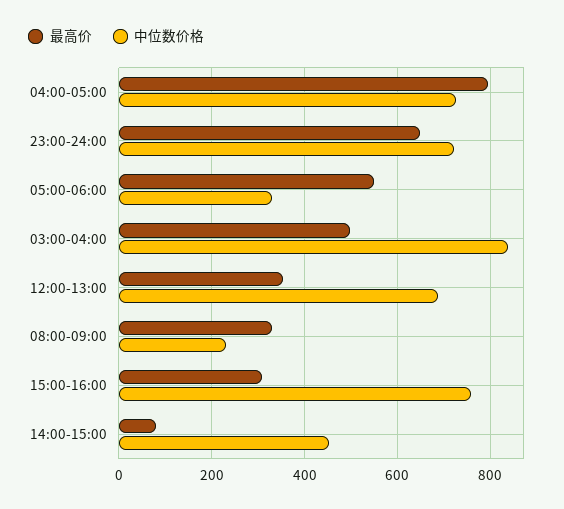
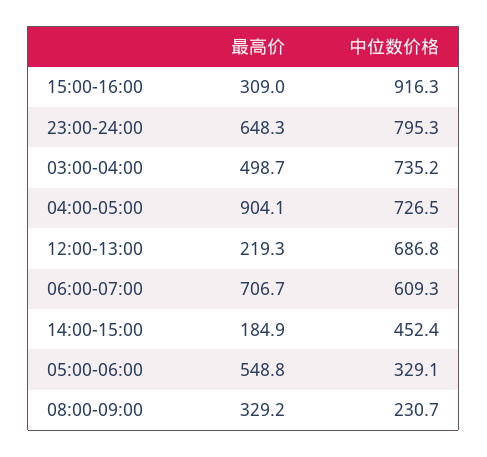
最高价, 04:00-05:00: 800 -> 904.1
中位数价格, 23:00-24:00: 720 -> 795.3
中位数价格, 03:00-04:00: 840 -> 735.2
最高价, 12:00-13:00: 360 -> 219.3
中位数价格, 15:00-16:00: 760 -> 916.3
最高价, 14:00-15:00: 80 -> 184.9
最高价, 06:00-07:00: none -> 706.7
中位数价格, 06:00-07:00: none -> 609.3

